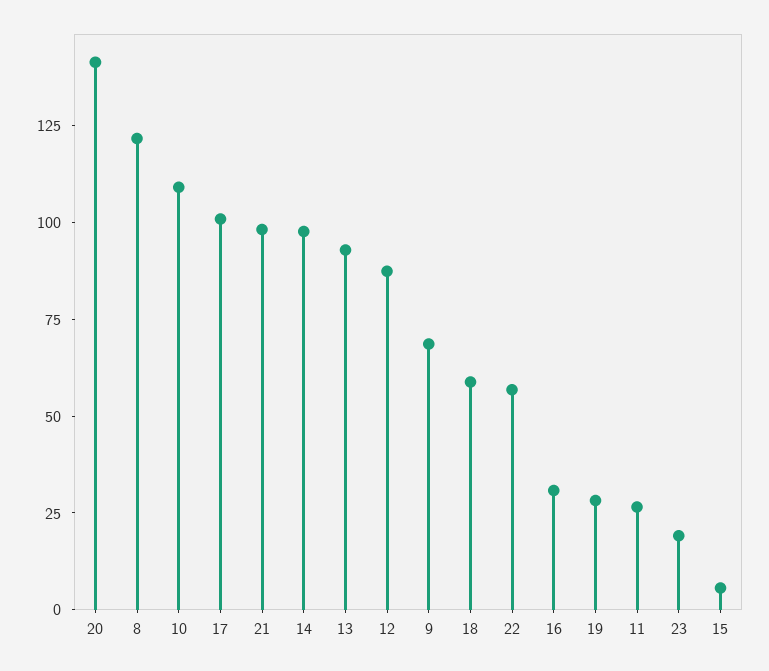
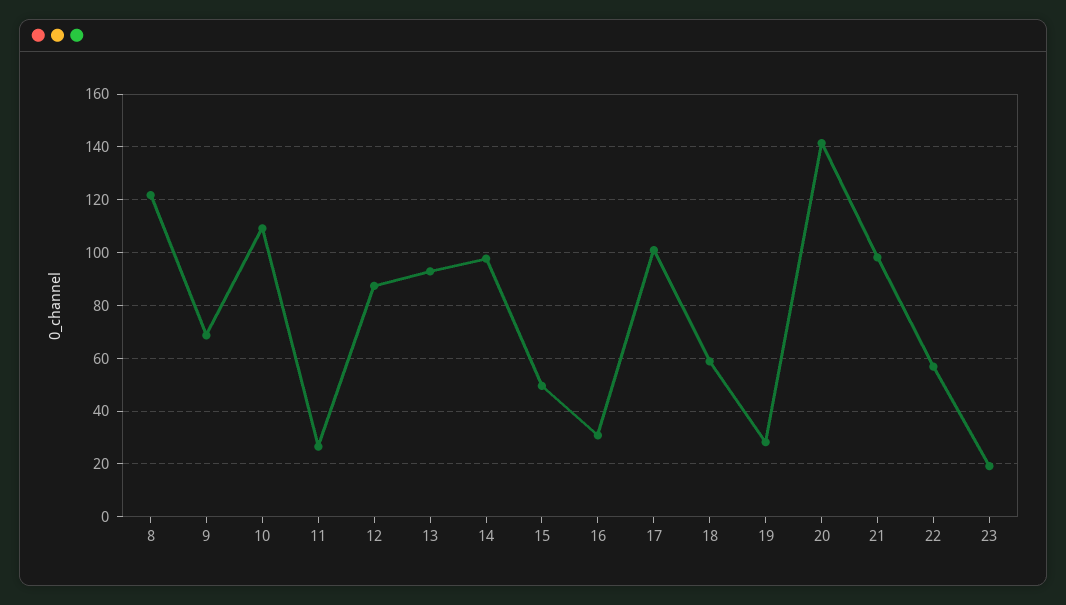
15: 5 -> 50

